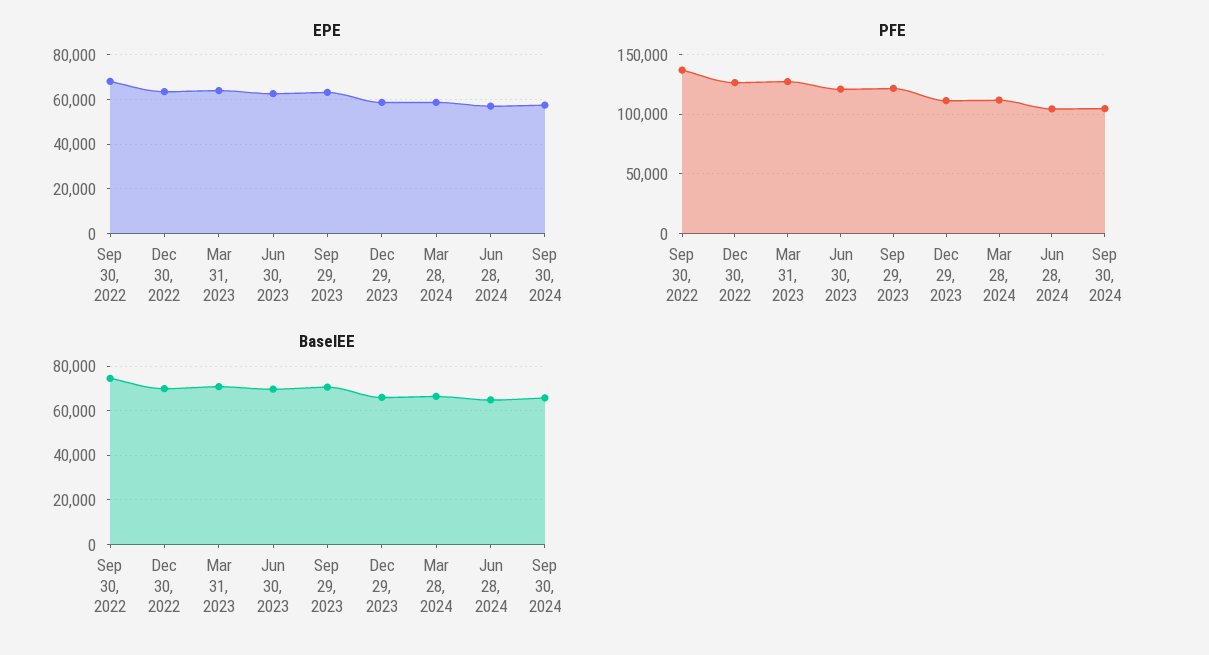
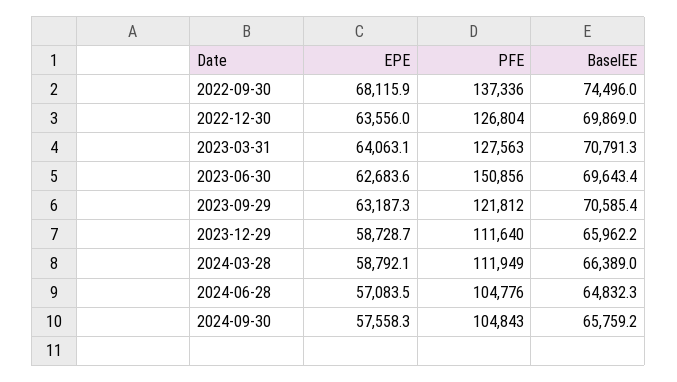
PFE, Jun 30, 2023: 120000 -> 150856

